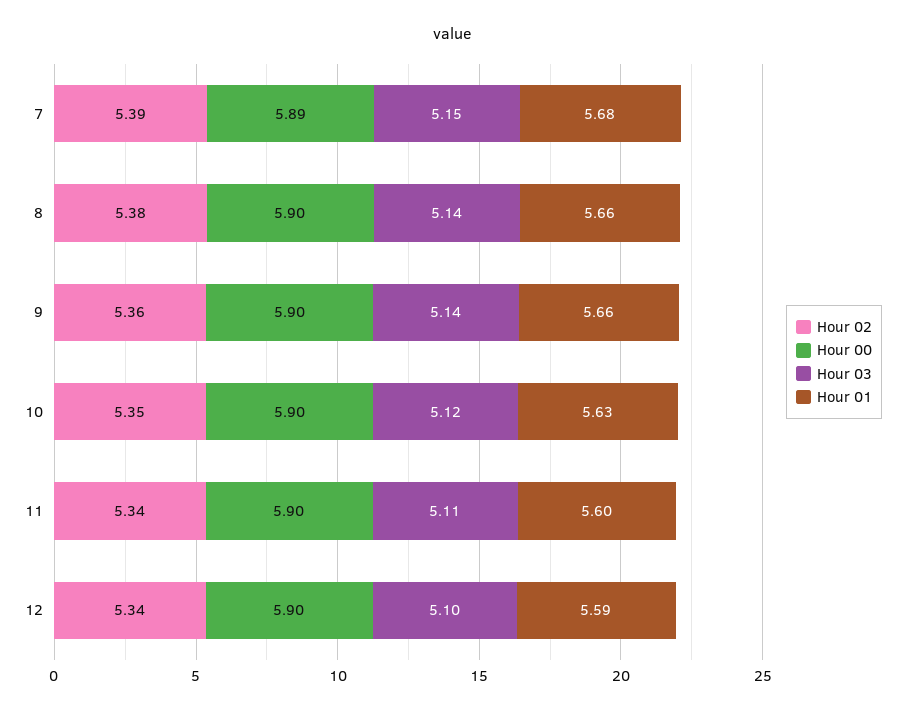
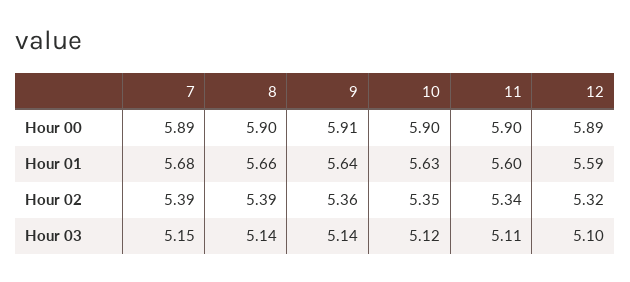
Hour 02, 8: 5.38 -> 5.39
Hour 00, 9: 5.9 -> 5.91
Hour 01, 9: 5.66 -> 5.64
Hour 02, 12: 5.34 -> 5.32
Hour 00, 12: 5.9 -> 5.89

